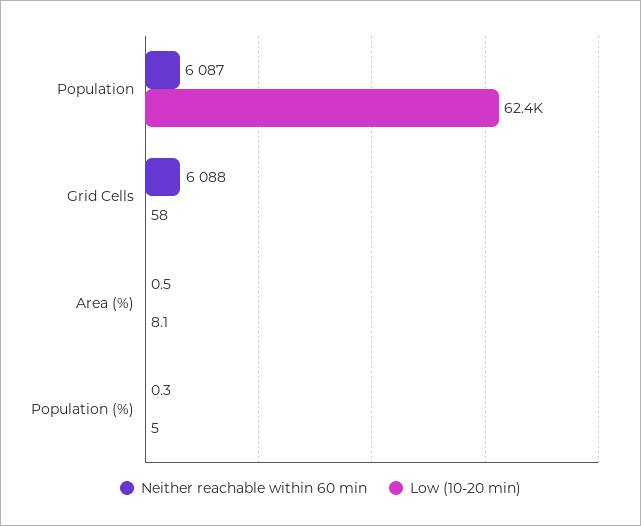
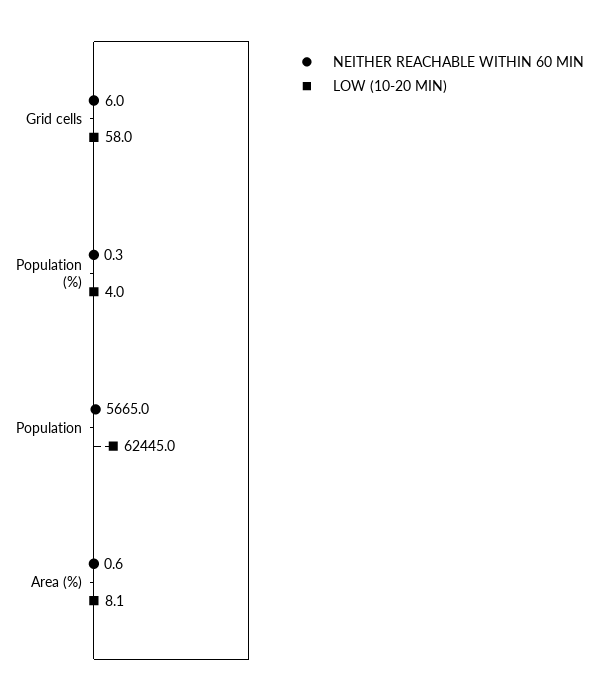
Neither reachable within 60 min, Population: 6087 -> 5665
Neither reachable within 60 min, Grid Cells: 6088 -> 6
Neither reachable within 60 min, Area (%): 0.5 -> 0.6
Low (10-20 min), Population (%): 5 -> 4

